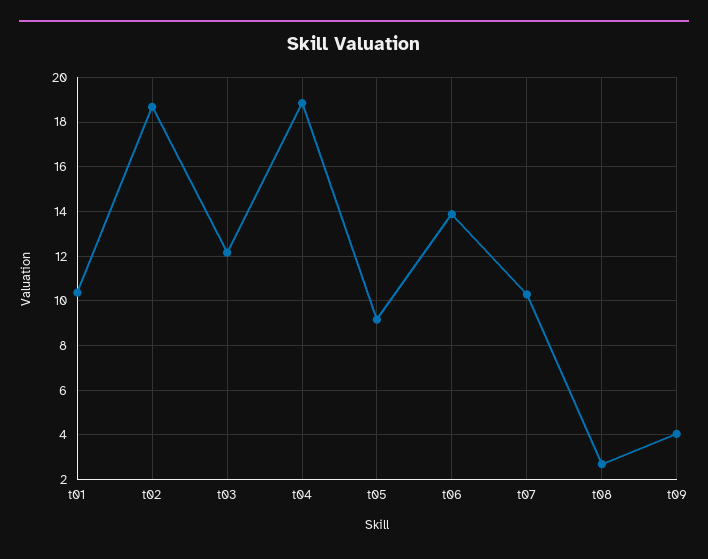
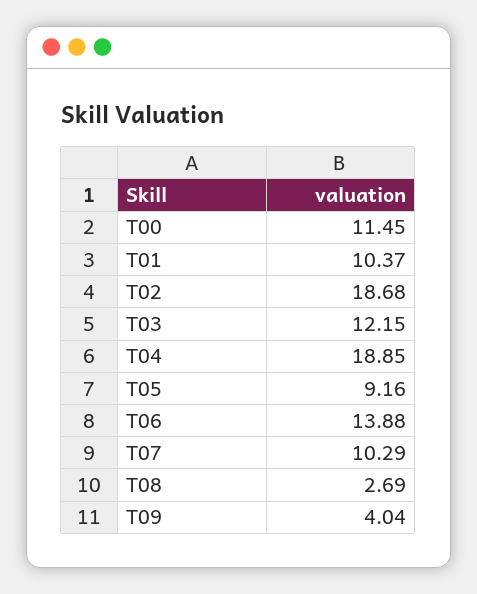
T00: none -> 11.45

